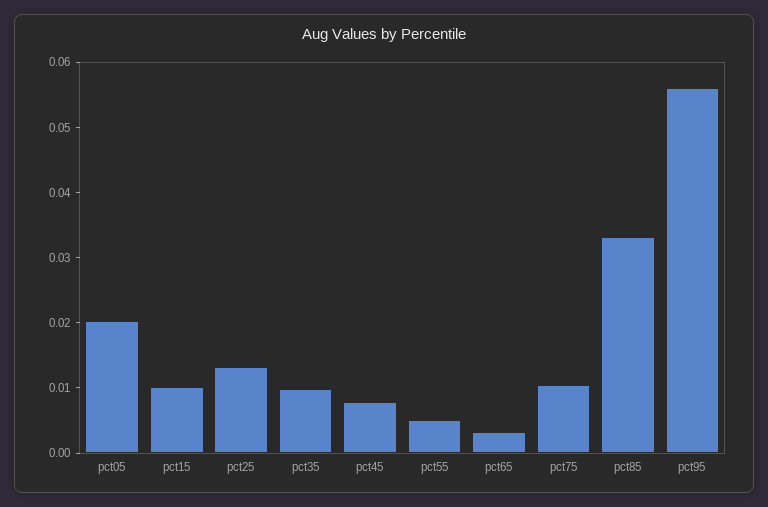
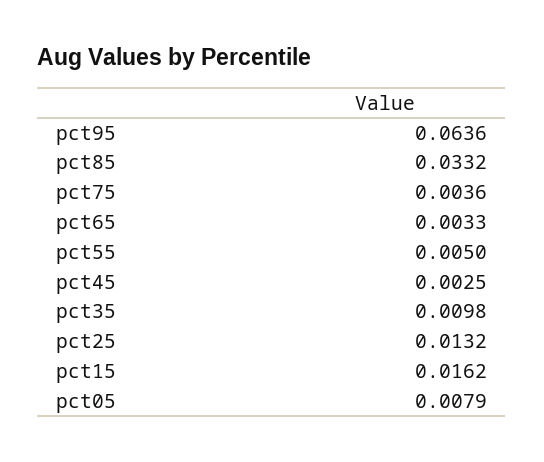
pct05: 0.02 -> 0.0079
pct15: 0.01 -> 0.0162
pct45: 0.008 -> 0.0025
pct75: 0.01 -> 0.0036
pct95: 0.056 -> 0.0636

